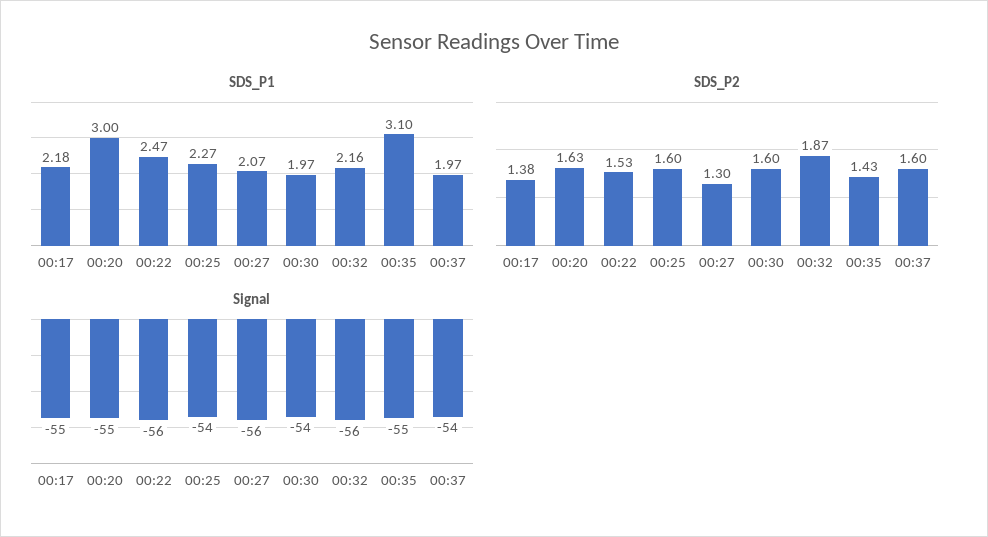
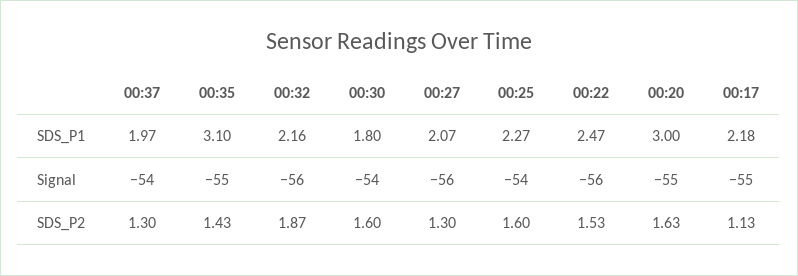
SDS_P1, 00:30: 1.97 -> 1.8
SDS_P2, 00:17: 1.38 -> 1.13
SDS_P2, 00:37: 1.6 -> 1.3

